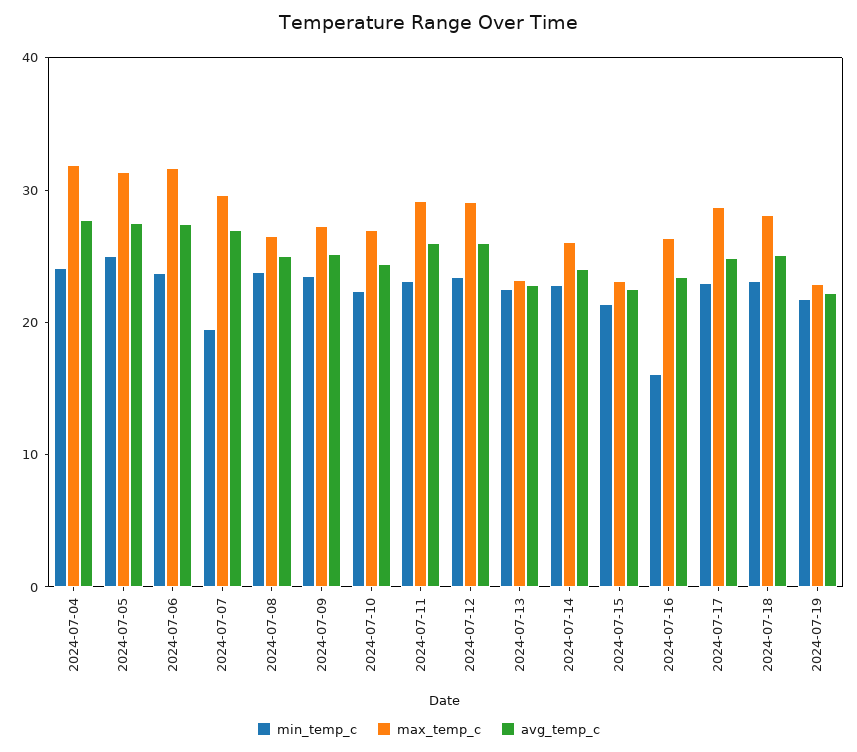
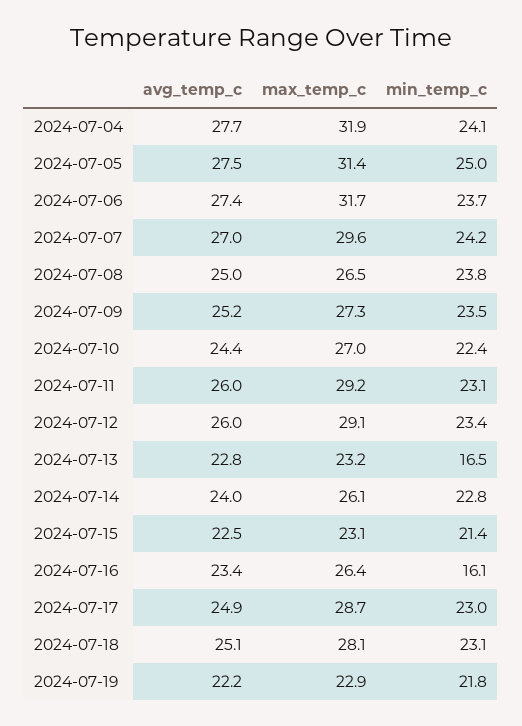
min_temp_c, 2024-07-07: 20 -> 24.2
min_temp_c, 2024-07-13: 22 -> 16.5

